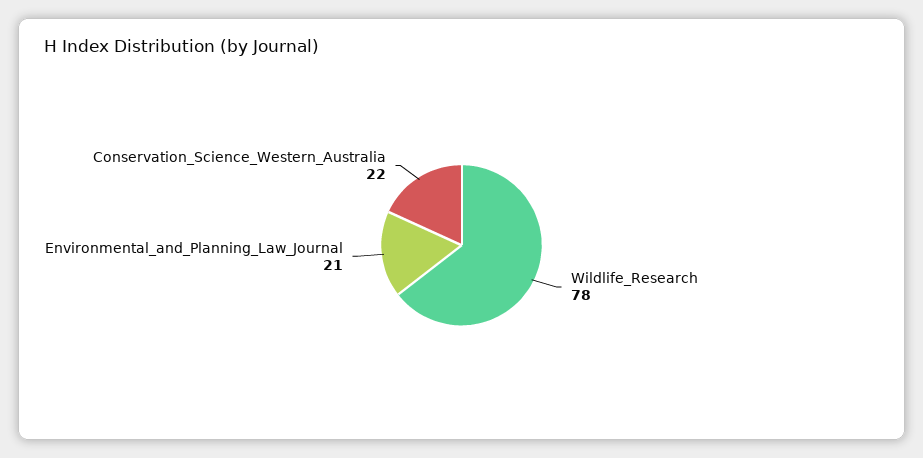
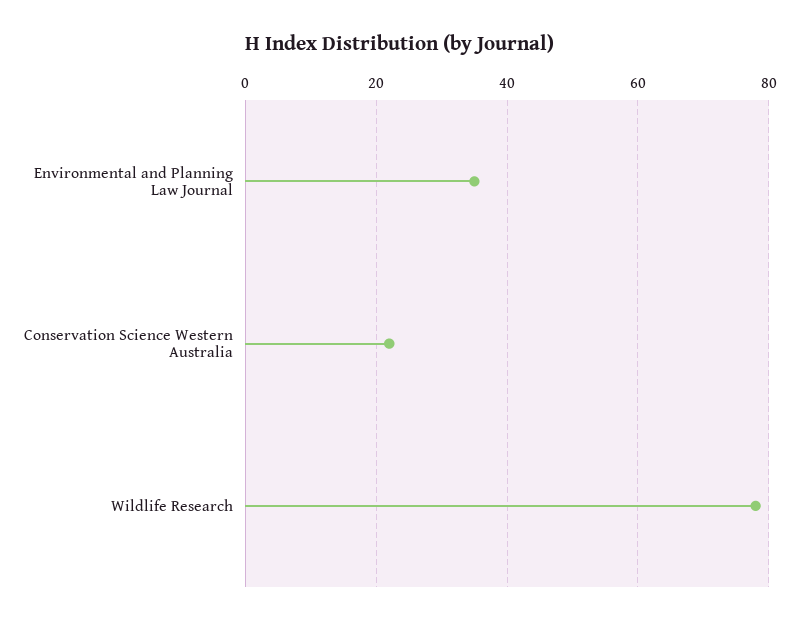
Environmental_and_Planning_Law_Journal: 21 -> 35

